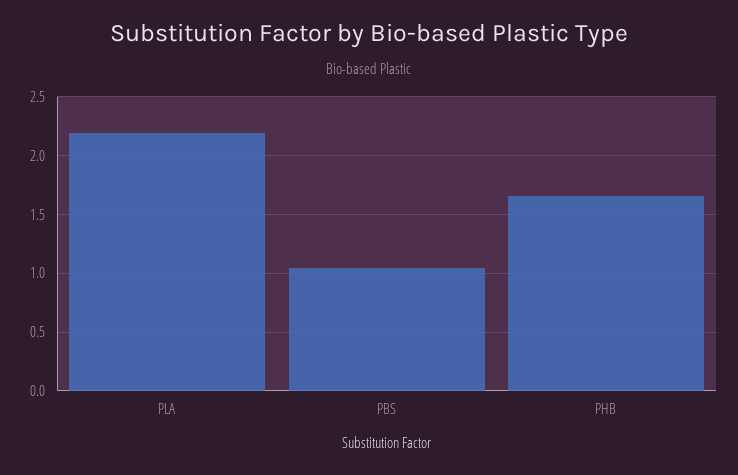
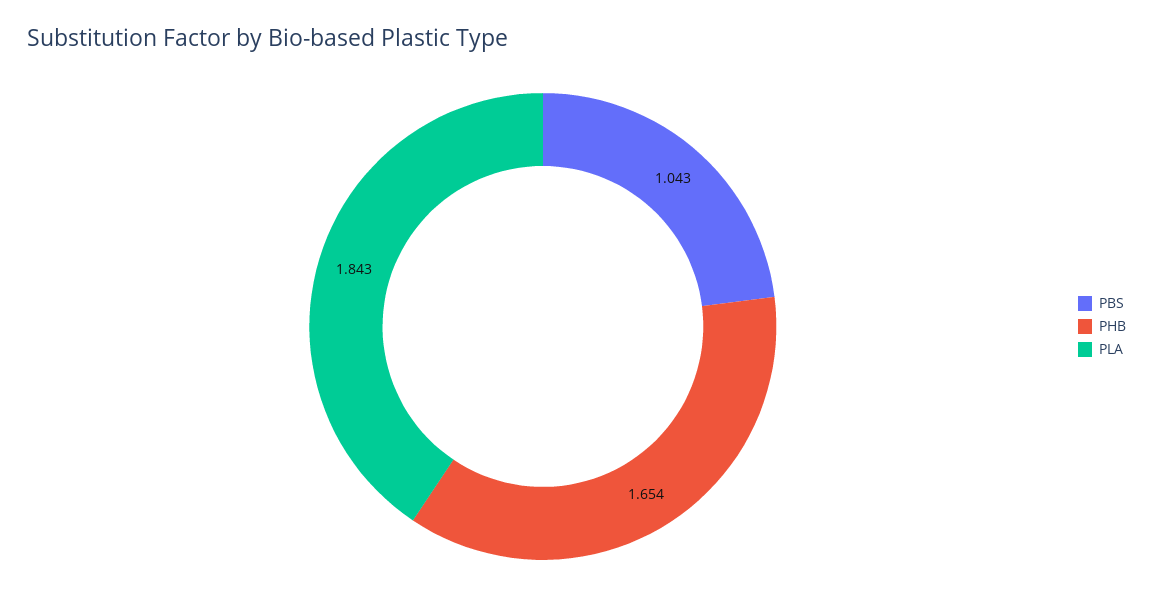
PLA: 2.2 -> 1.843

